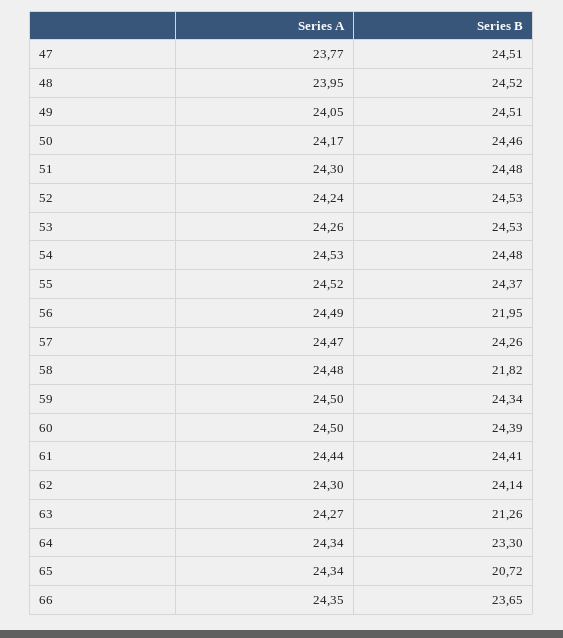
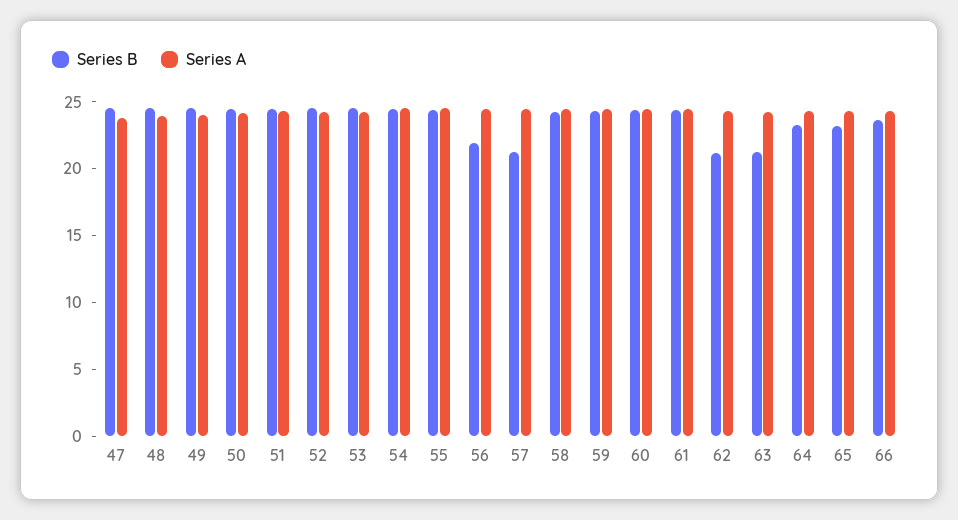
Series B, 57: 24.26 -> 21
Series B, 58: 21.82 -> 24
Series B, 62: 24.14 -> 21
Series B, 65: 20.72 -> 23

